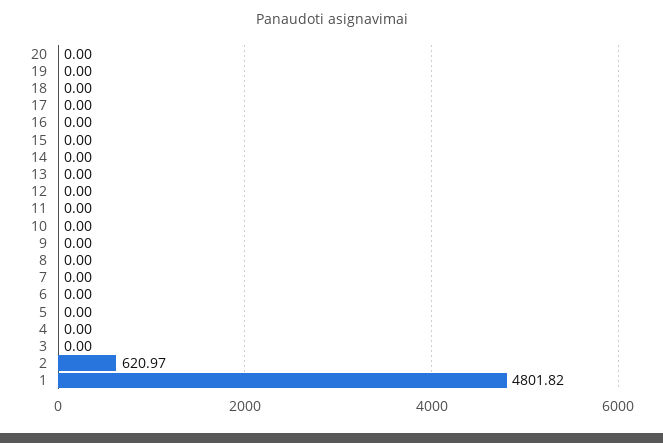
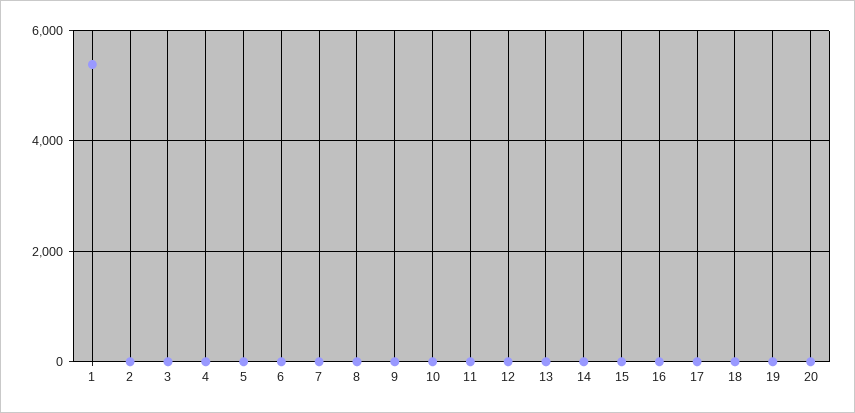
2: 620.97 -> 0
1: 4801.82 -> 5400

